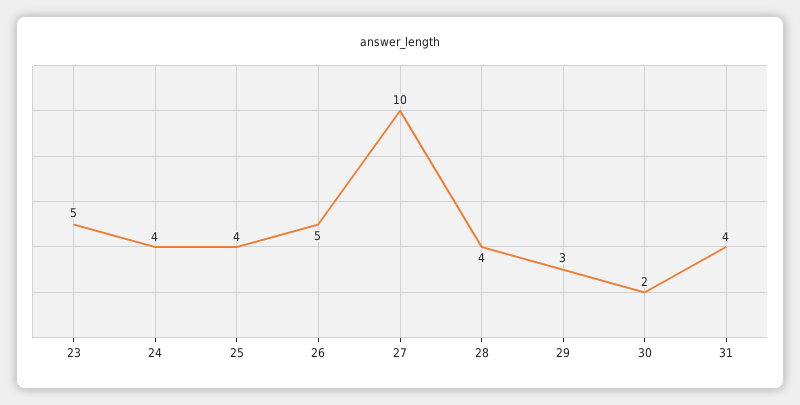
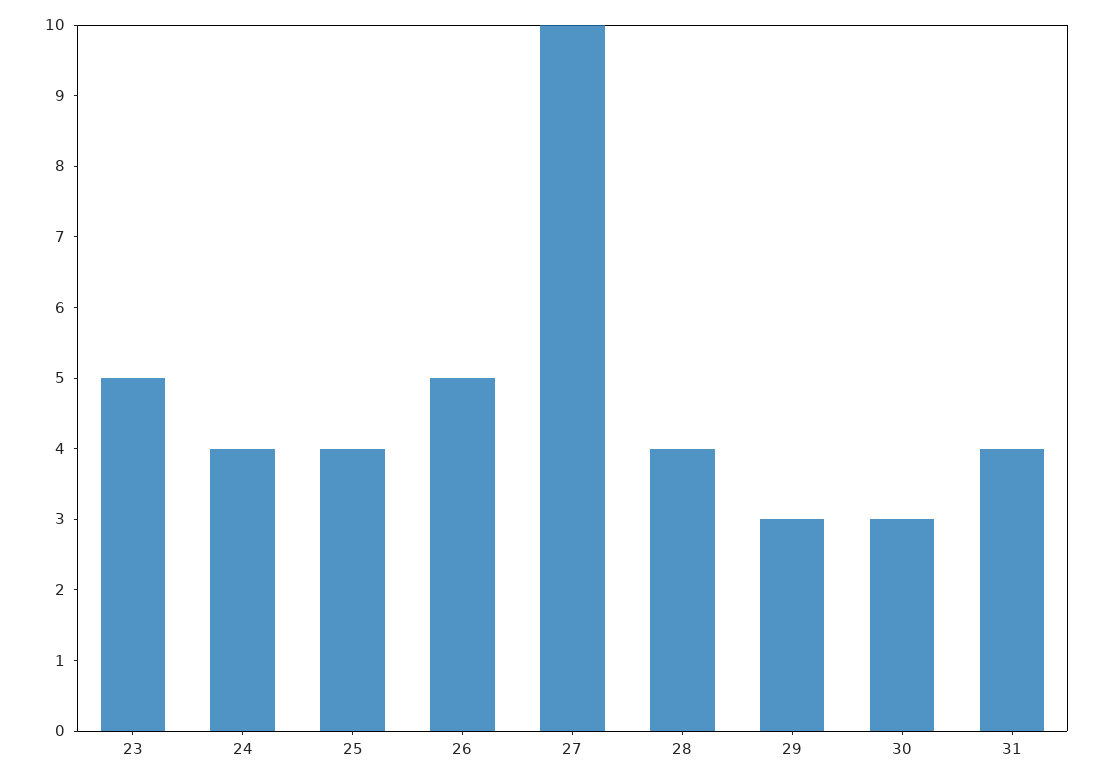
30: 2 -> 3

